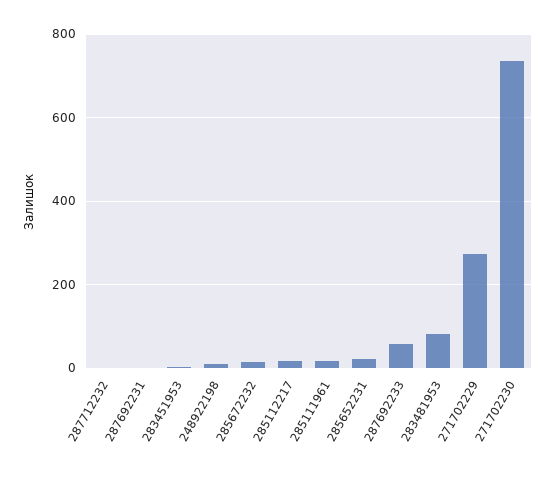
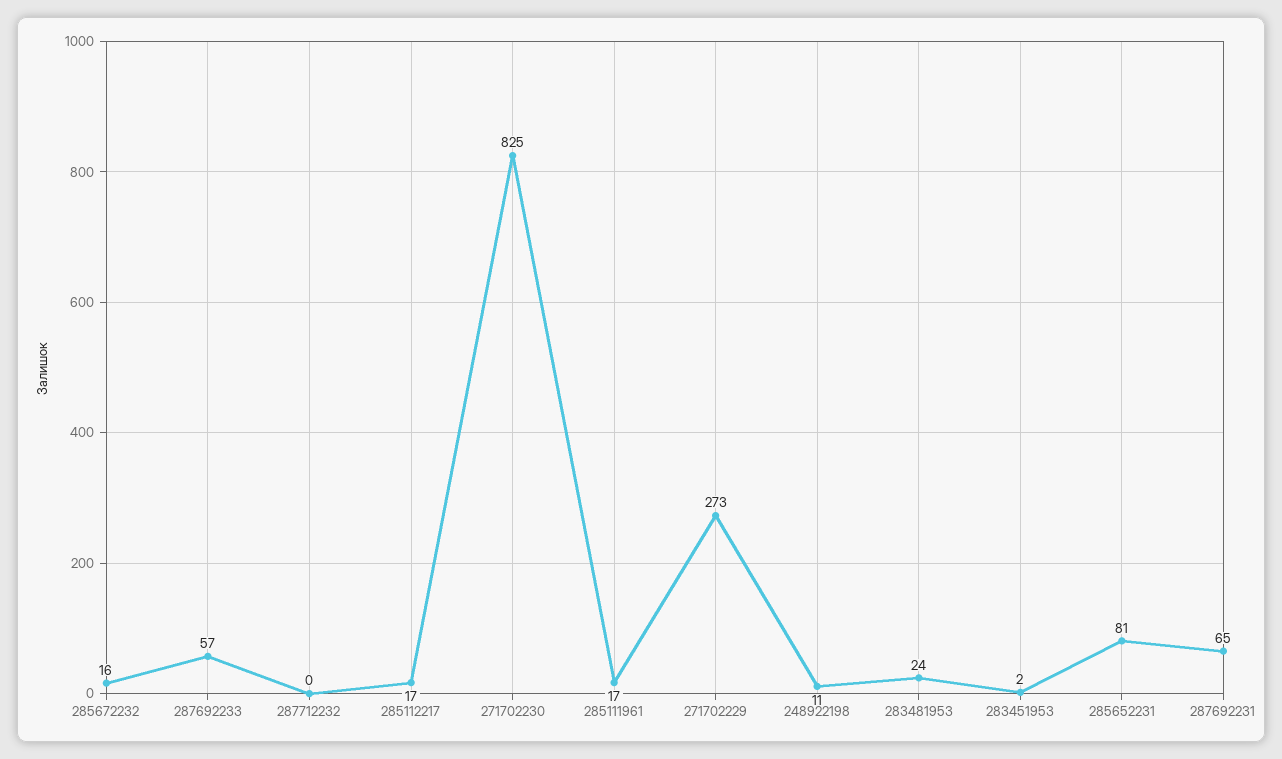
287692231: 0 -> 65
285652231: 20 -> 81
283481953: 80 -> 24
271702230: 740 -> 825

